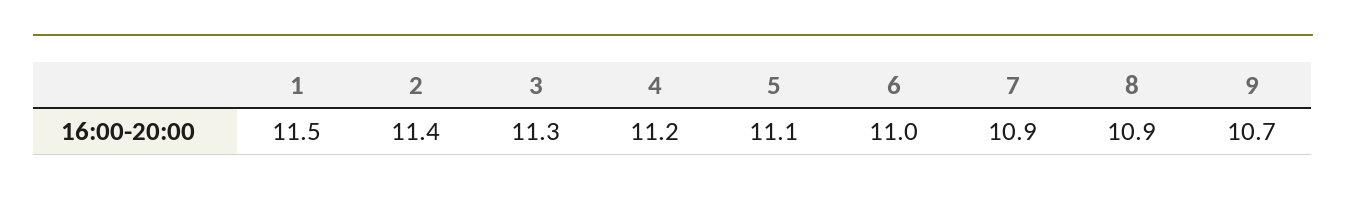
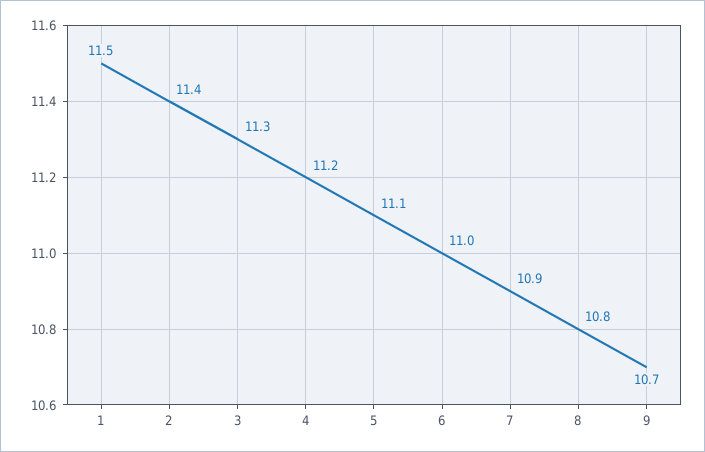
8: 10.9 -> 10.8

